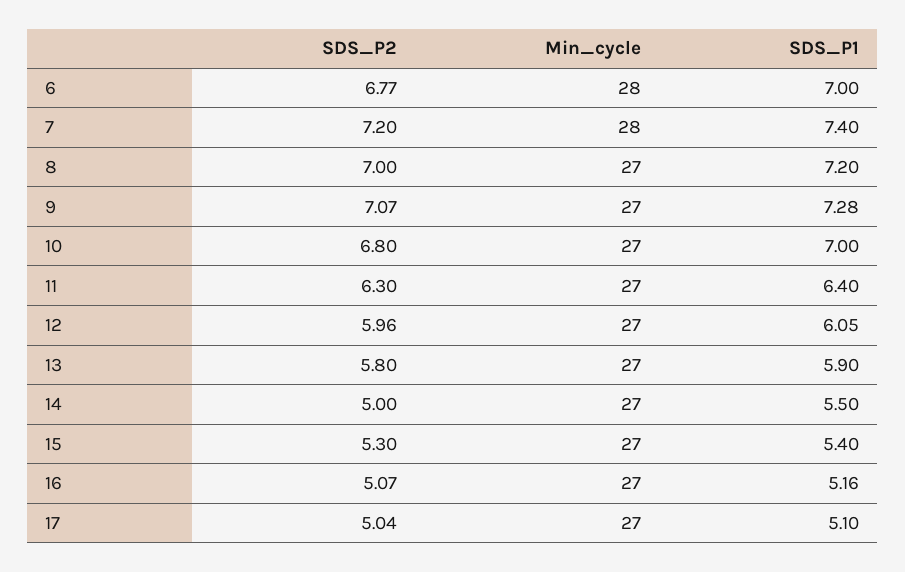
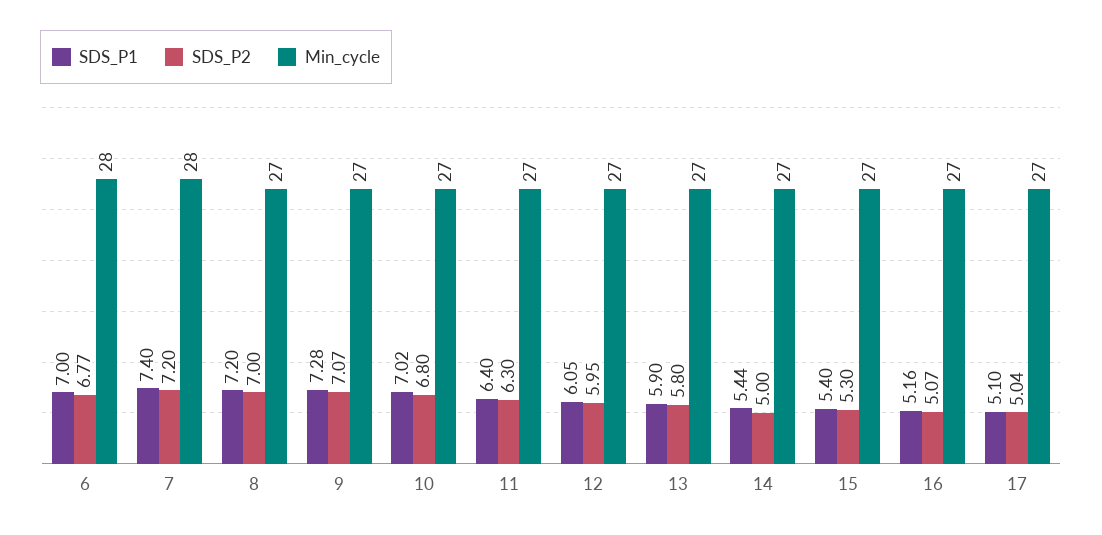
SDS_P1, 10: 7 -> 7.02
SDS_P2, 12: 5.96 -> 5.95
SDS_P1, 14: 5.5 -> 5.44

